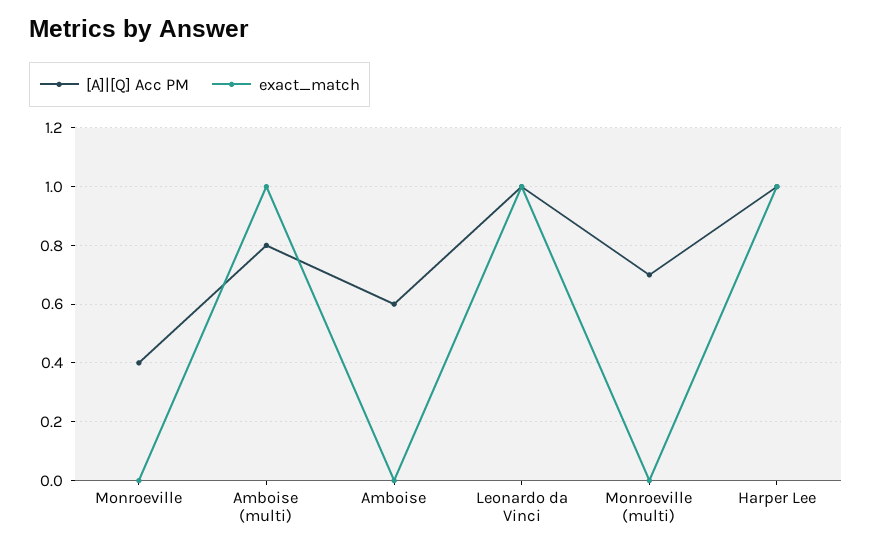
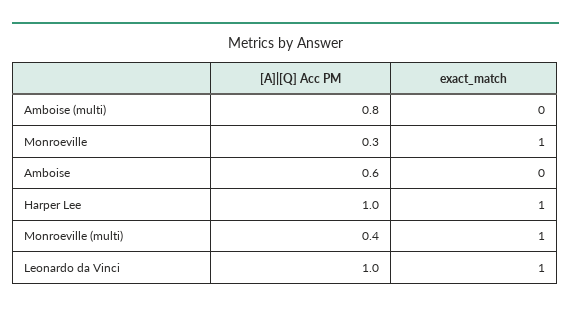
[A]|[Q] Acc PM, Monroeville: 0.4 -> 0.3
exact_match, Monroeville: 0 -> 1
exact_match, Amboise (multi): 1 -> 0
[A]|[Q] Acc PM, Monroeville (multi): 0.7 -> 0.4
exact_match, Monroeville (multi): 0 -> 1

